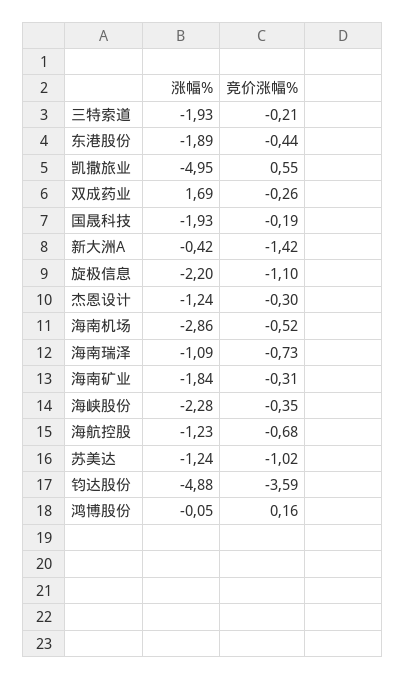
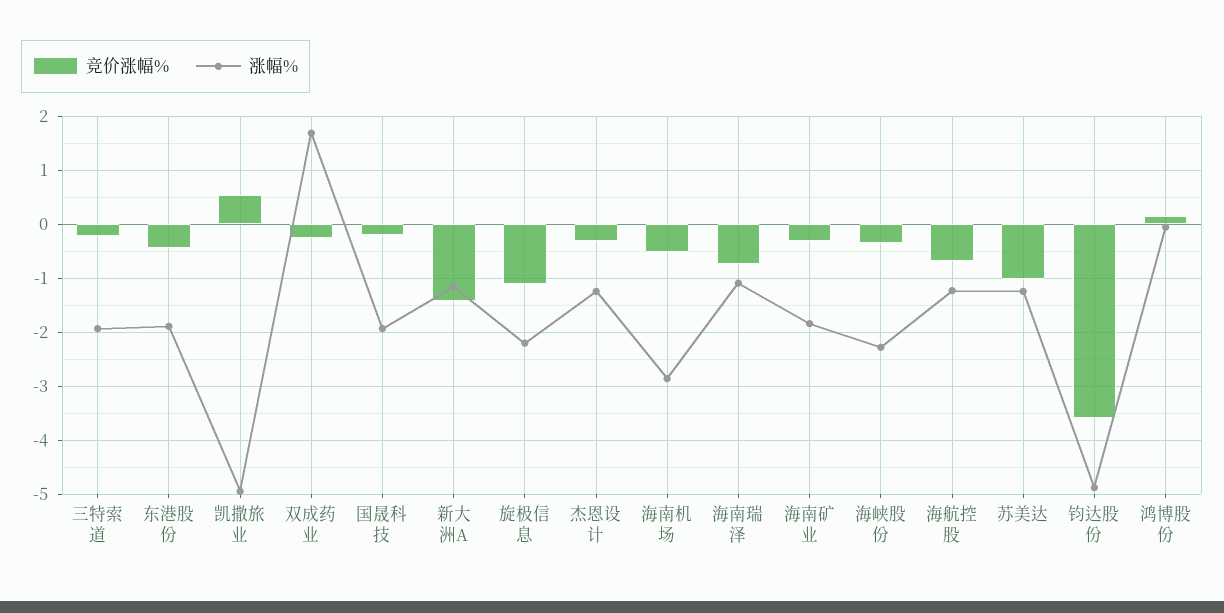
涨幅%, 新大洲A: -0.42 -> -1.2

